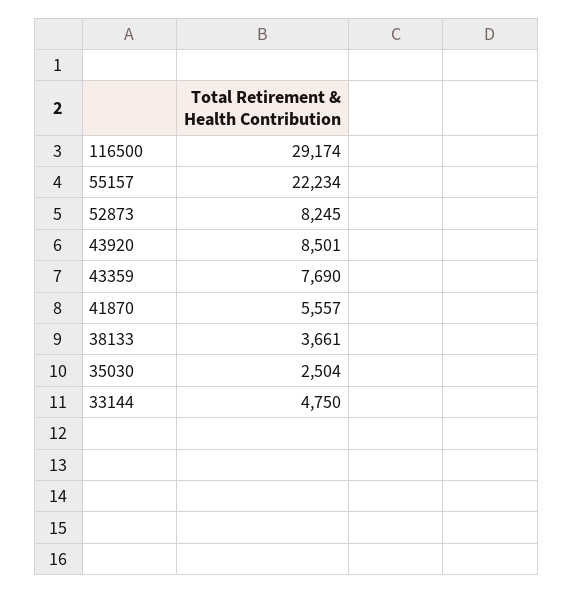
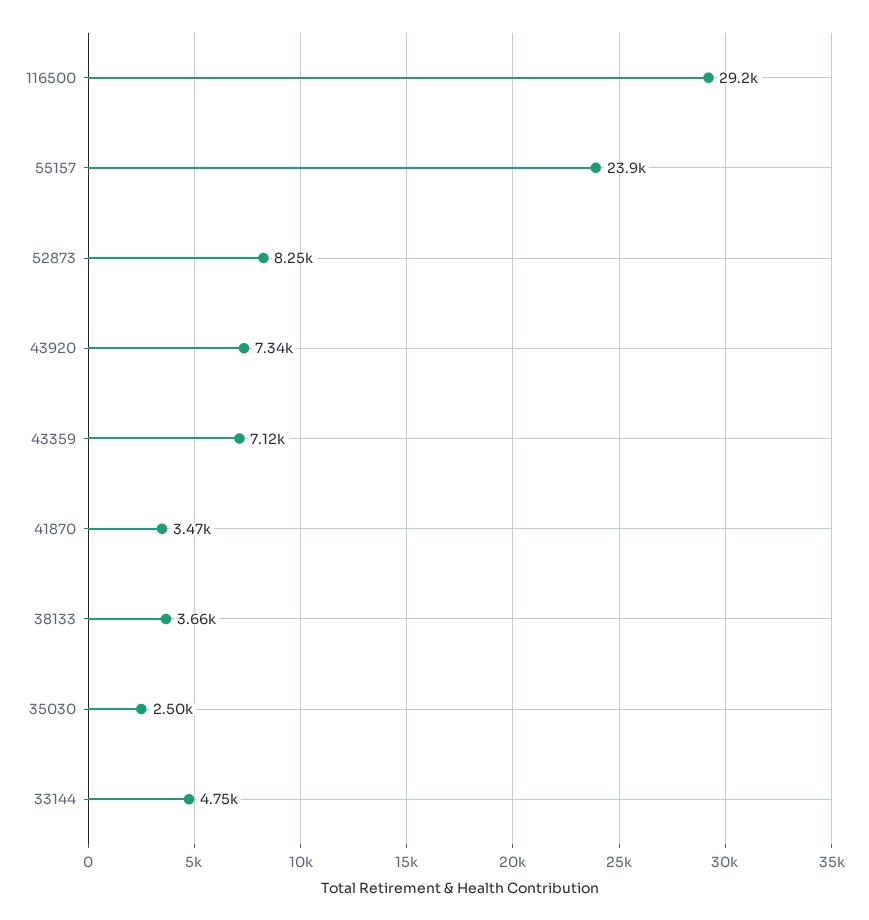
55157: 22234 -> 23900
43920: 8501 -> 7340
43359: 7690 -> 7120
41870: 5557 -> 3470

